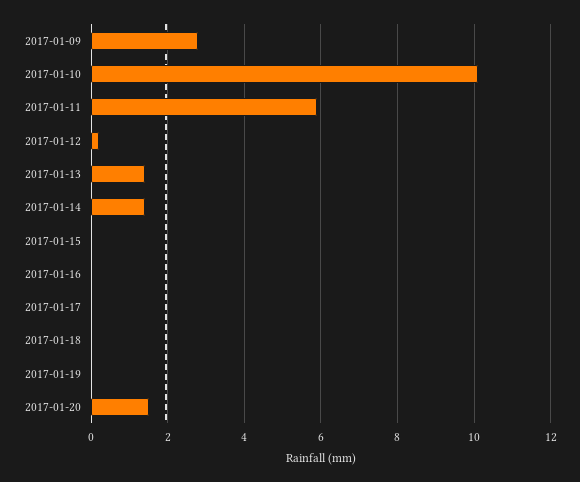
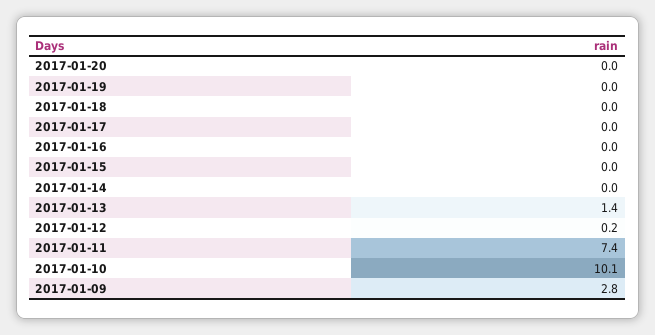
2017-01-11: 6 -> 7.4
2017-01-14: 1.5 -> 0
2017-01-20: 1.5 -> 0

